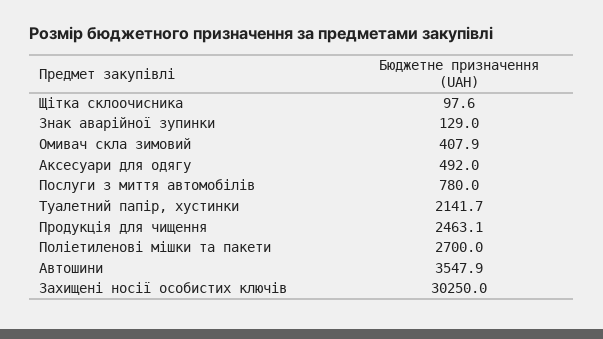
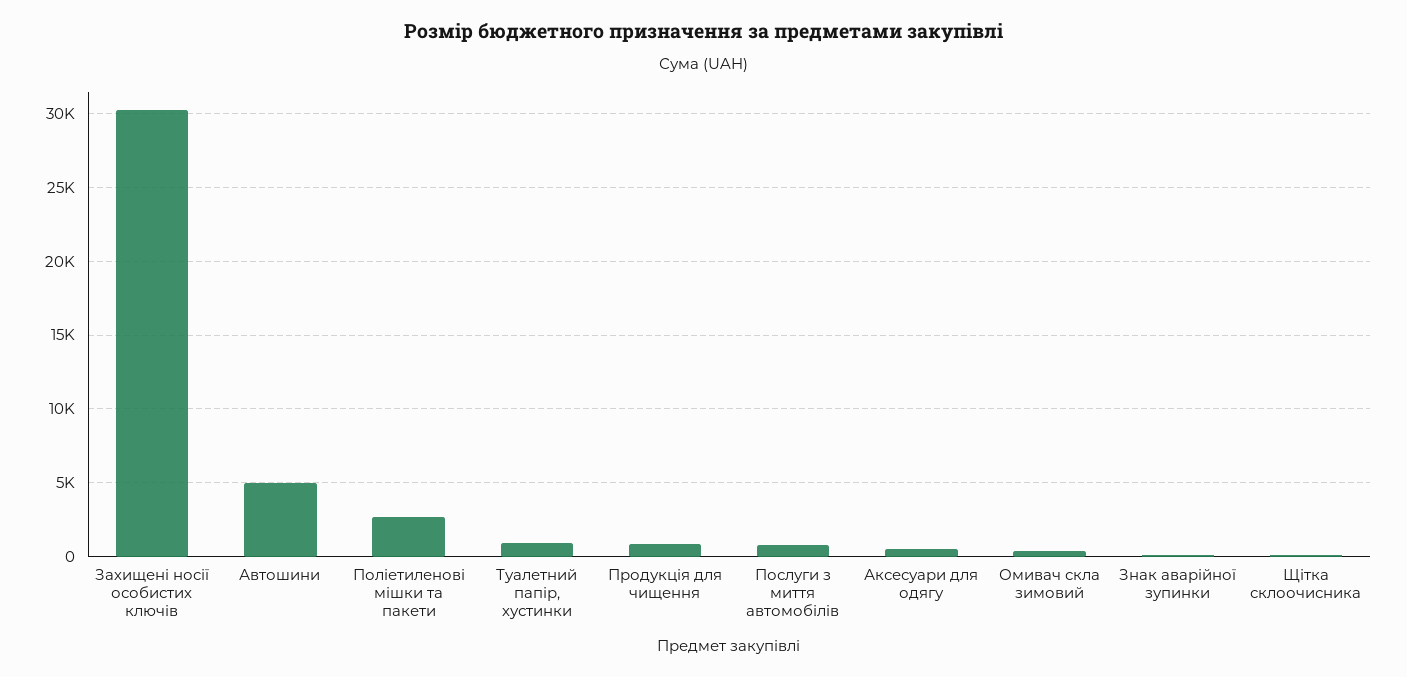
Туалетний папір, хустинки: 2141.7 -> 1000
Продукція для чищення: 2463.1 -> 1000
Автошини: 3547.9 -> 5000

